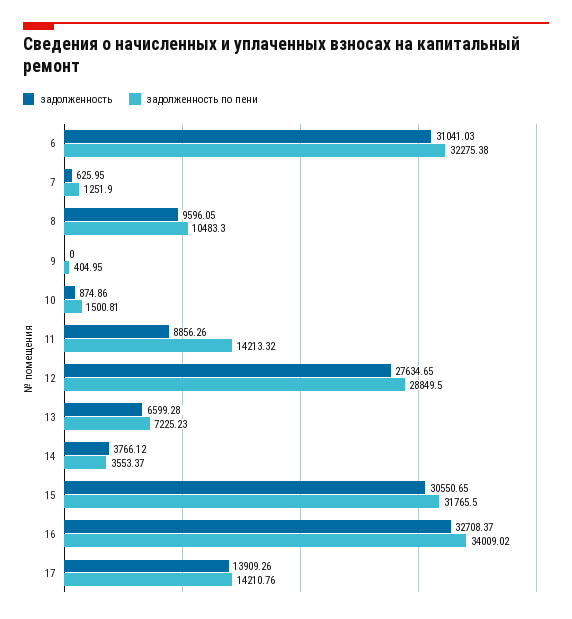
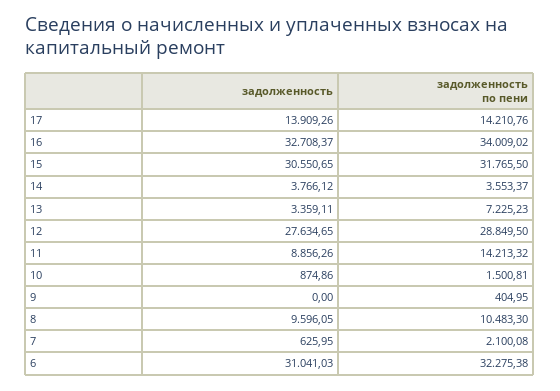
задолженность по пени, 7: 1251.9 -> 2100.08
задолженность, 13: 6599.28 -> 3359.11

